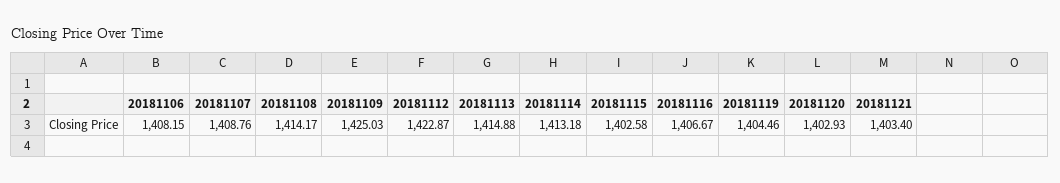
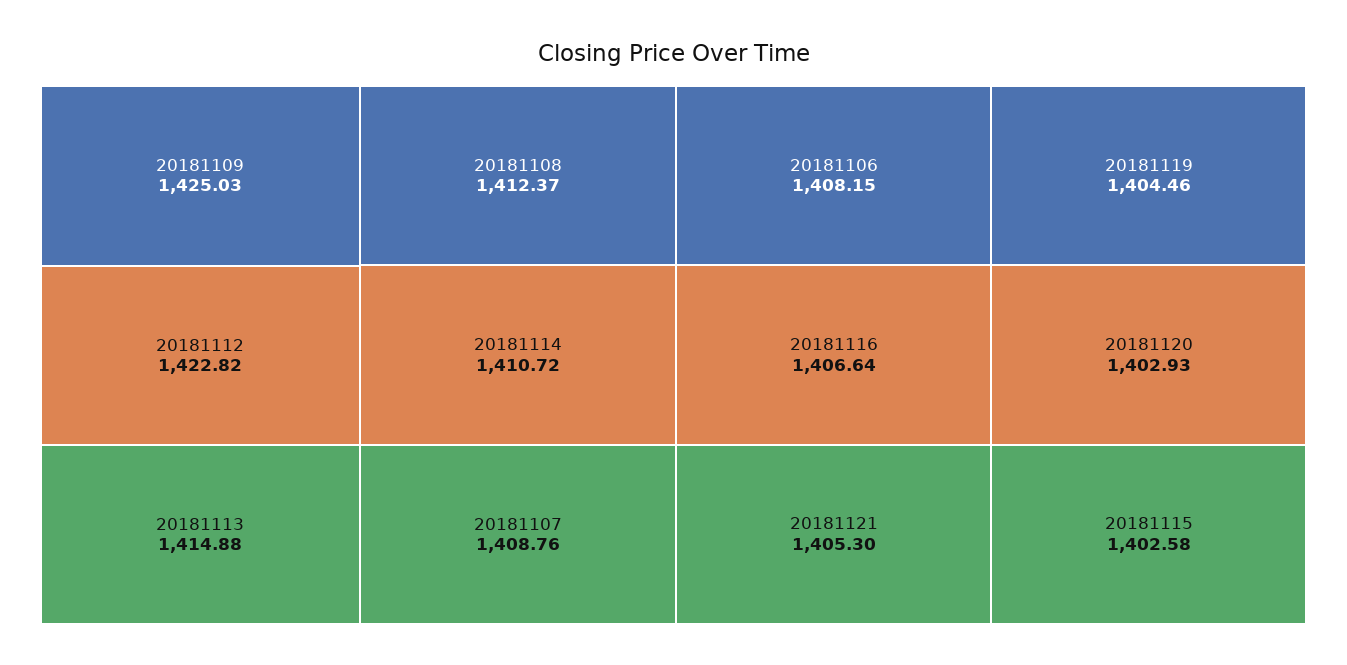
20181108: 1414.17 -> 1412.37
20181112: 1422.87 -> 1422.82
20181114: 1413.18 -> 1410.72
20181116: 1406.67 -> 1406.64
20181121: 1403.4 -> 1405.3

